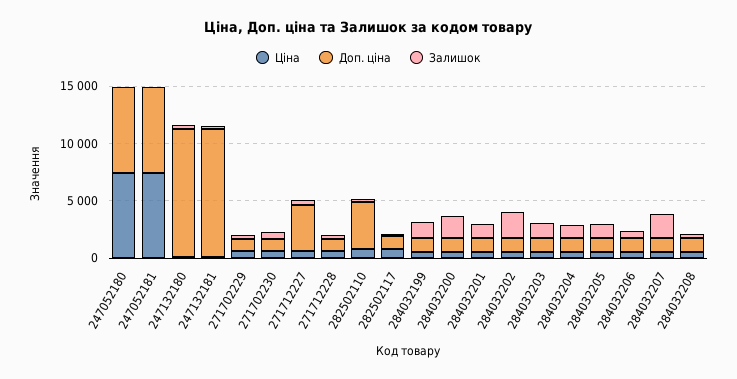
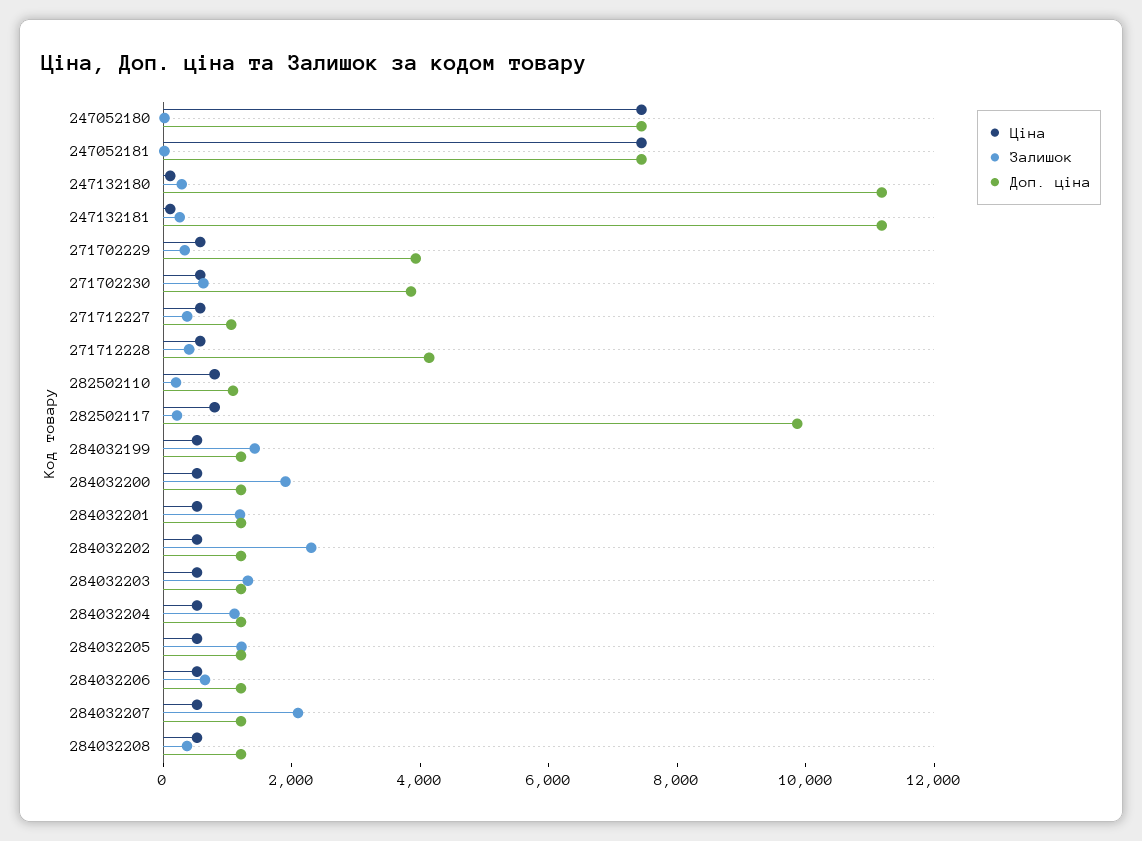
Доп. ціна, 271702229: 1000 -> 4000
Доп. ціна, 271702230: 1000 -> 4000
Доп. ціна, 271712227: 4000 -> 1000
Доп. ціна, 271712228: 1000 -> 4000
Доп. ціна, 282502110: 4000 -> 1000
Доп. ціна, 282502117: 1000 -> 10000

